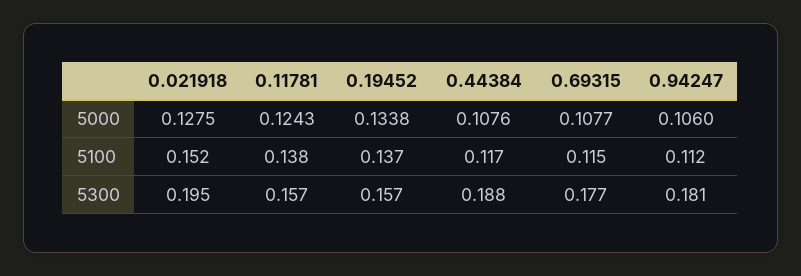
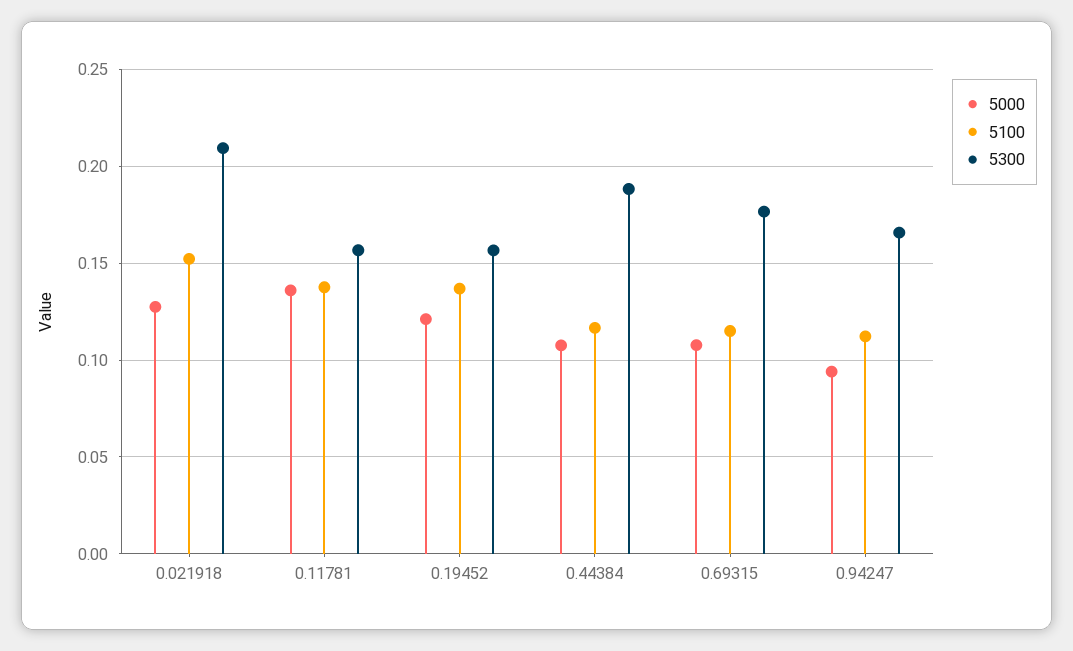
5000, 0.11781: 0.1243 -> 0.135
5000, 0.19452: 0.1338 -> 0.12
5000, 0.94247: 0.106 -> 0.095
5300, 0.021918: 0.195 -> 0.21
5300, 0.94247: 0.181 -> 0.165

